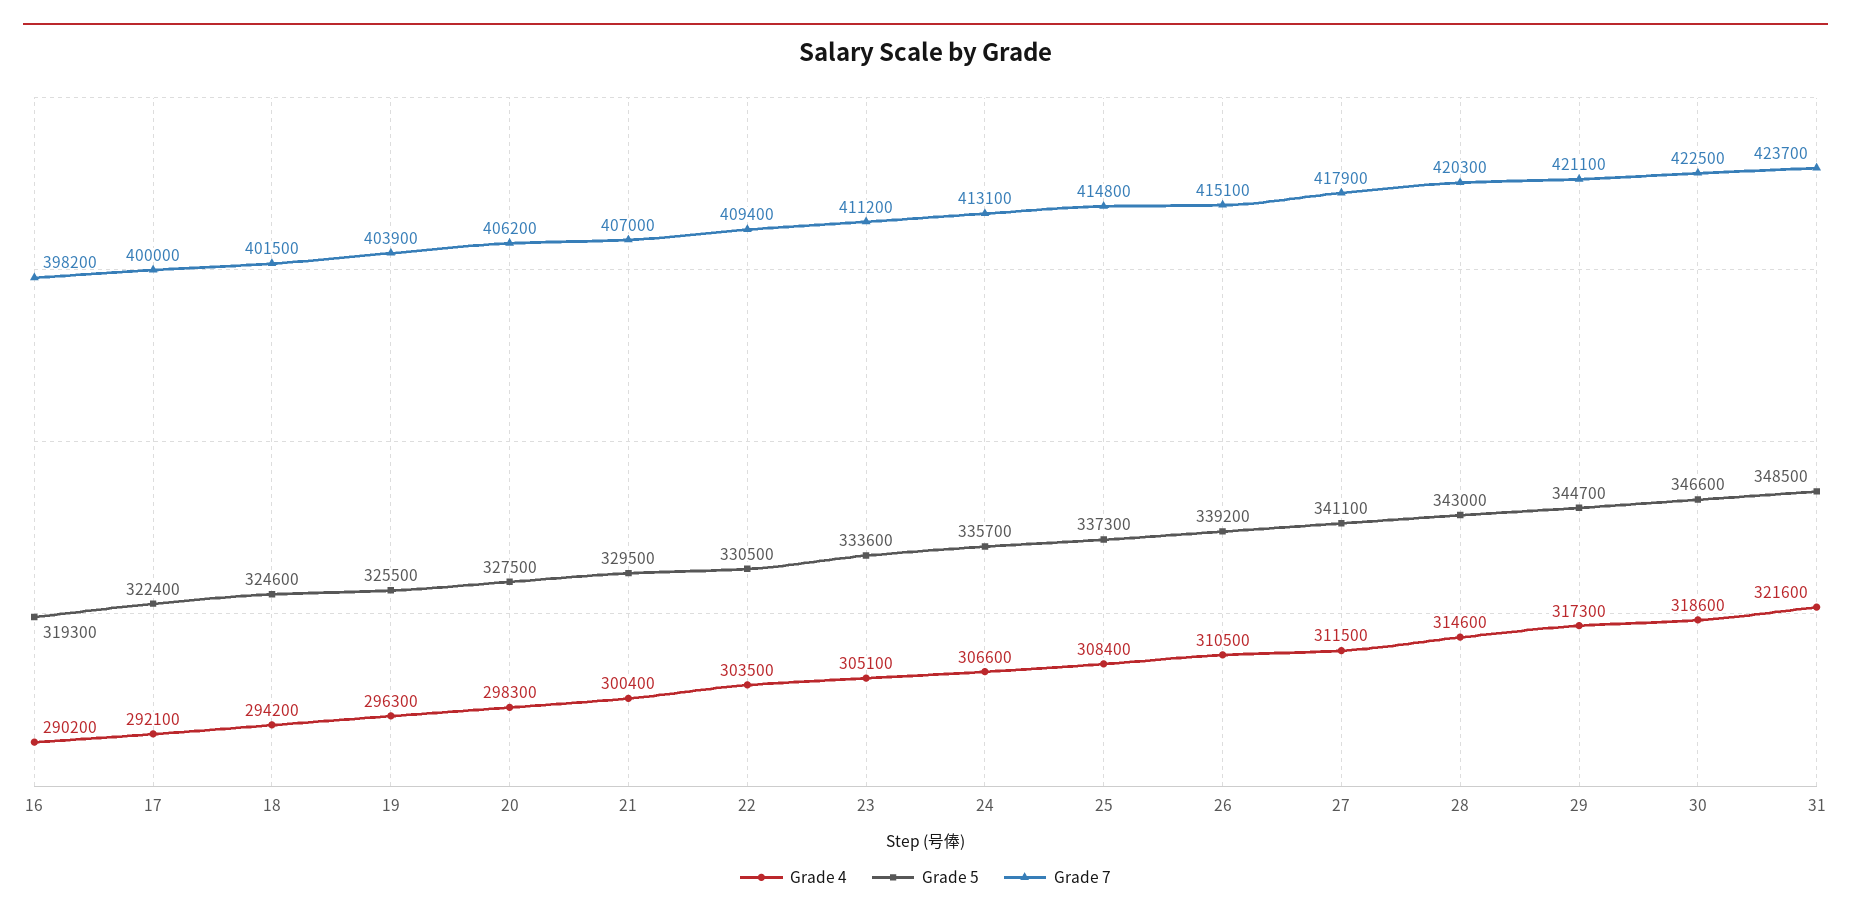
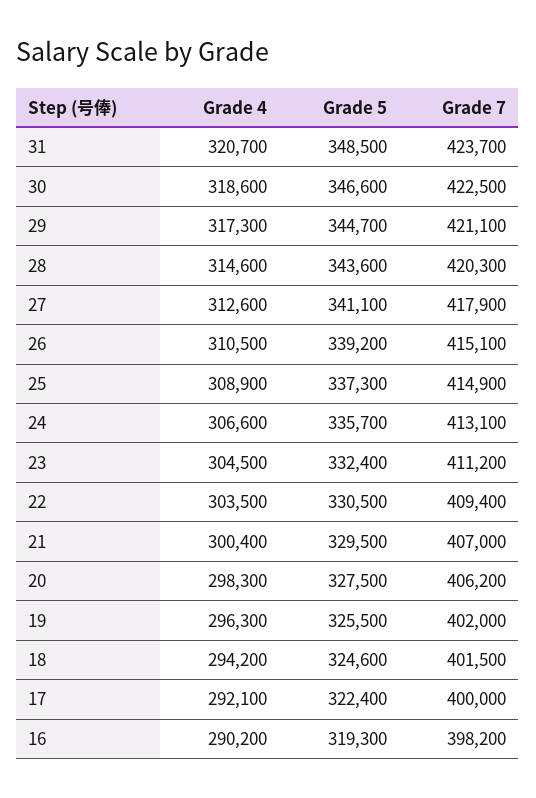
Grade 7, 19: 403900 -> 402000
Grade 4, 23: 305100 -> 304500
Grade 5, 23: 333600 -> 332400
Grade 4, 25: 308400 -> 308900
Grade 7, 25: 414800 -> 414900
Grade 4, 27: 311500 -> 312600
Grade 5, 28: 343000 -> 343600
Grade 4, 31: 321600 -> 320700

